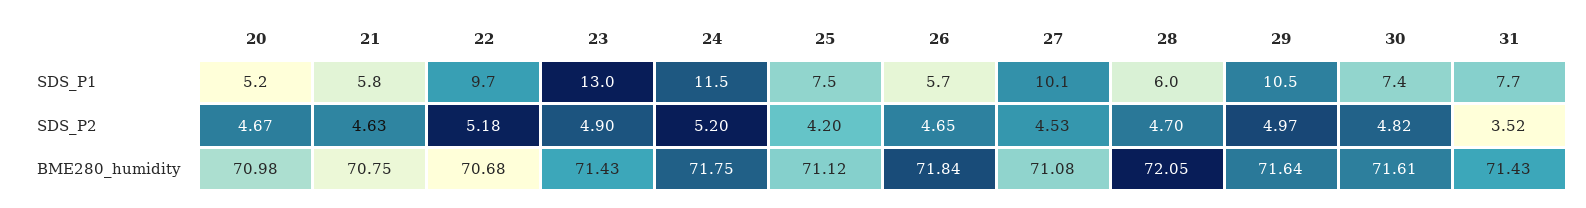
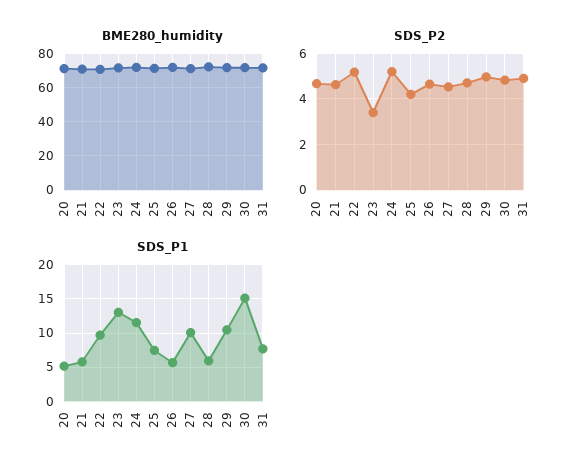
SDS_P1, 30: 7.4 -> 15
SDS_P2, 23: 4.9 -> 3.5
SDS_P2, 31: 3.52 -> 5

